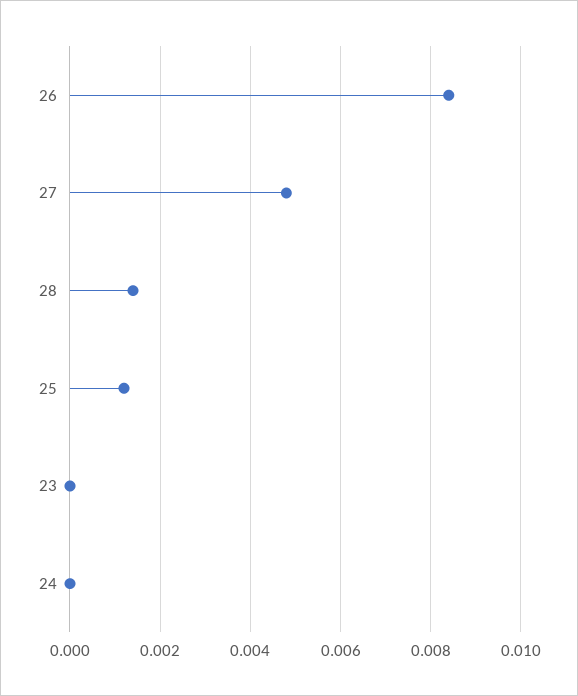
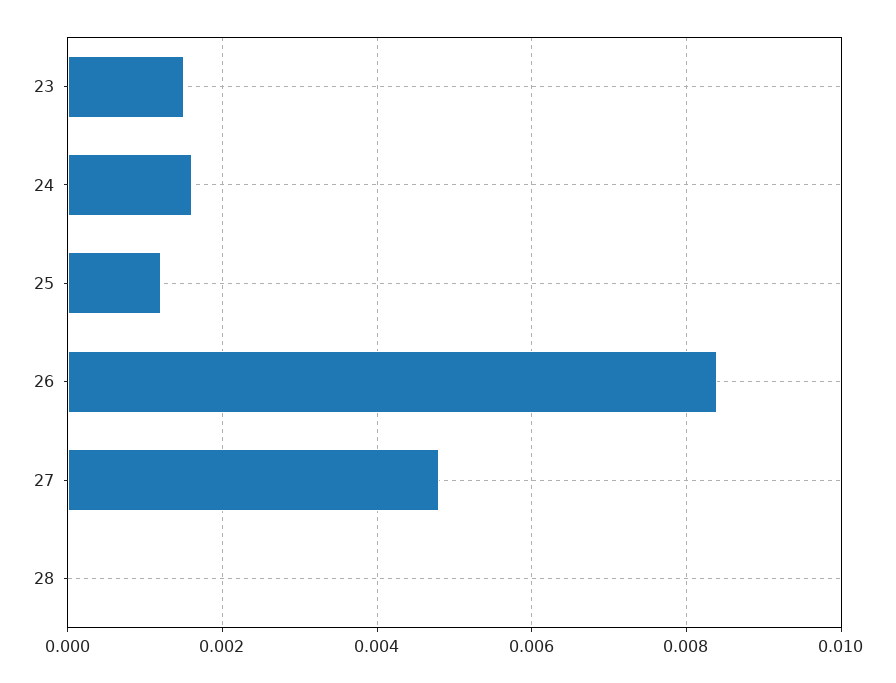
28: 0.0015 -> 0
23: 0 -> 0.0015
24: 0 -> 0.0015

